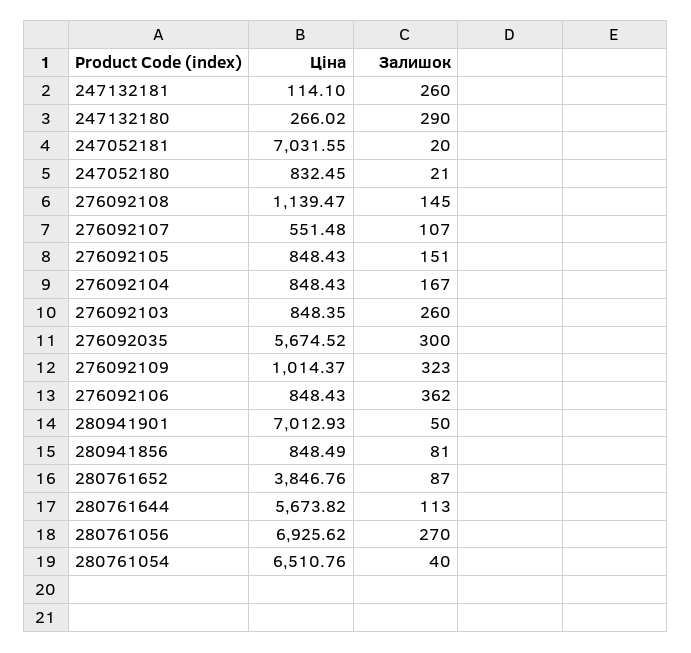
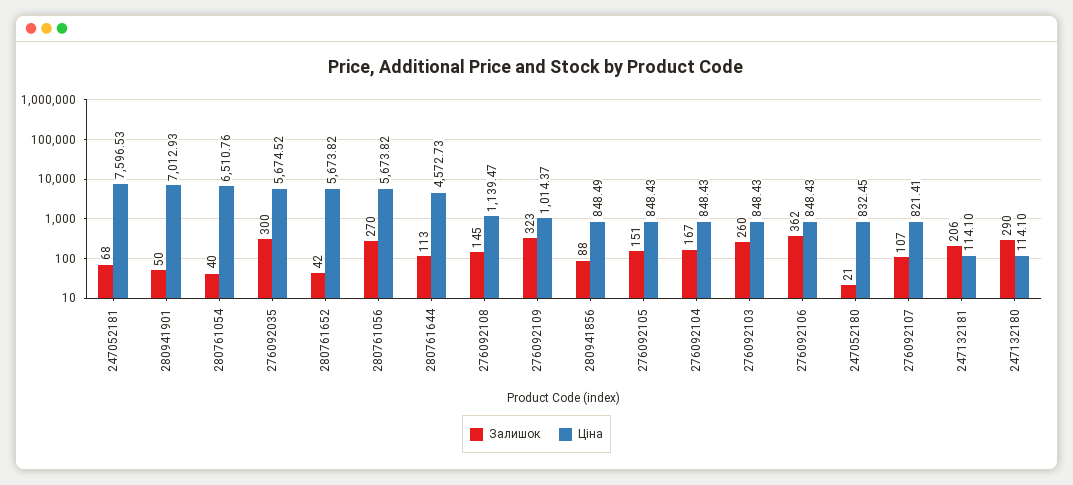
Залишок, 247132181: 260 -> 206
Ціна, 247132180: 266.02 -> 114.1
Ціна, 247052181: 7031.55 -> 7596.53
Залишок, 247052181: 20 -> 68
Ціна, 276092107: 551.48 -> 821.41
Ціна, 276092103: 848.35 -> 848.43
Залишок, 280941856: 81 -> 88
Ціна, 280761652: 3846.76 -> 5673.82
Залишок, 280761652: 87 -> 42
Ціна, 280761644: 5673.82 -> 4572.73
Ціна, 280761056: 6925.62 -> 5673.82

